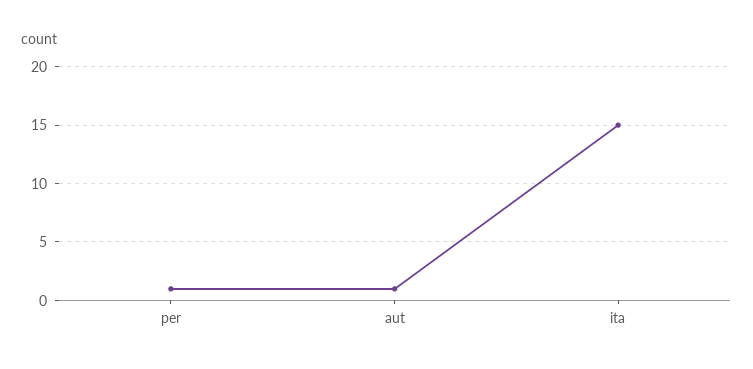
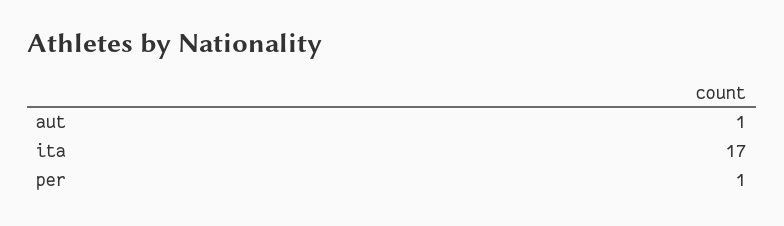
ita: 15 -> 17

